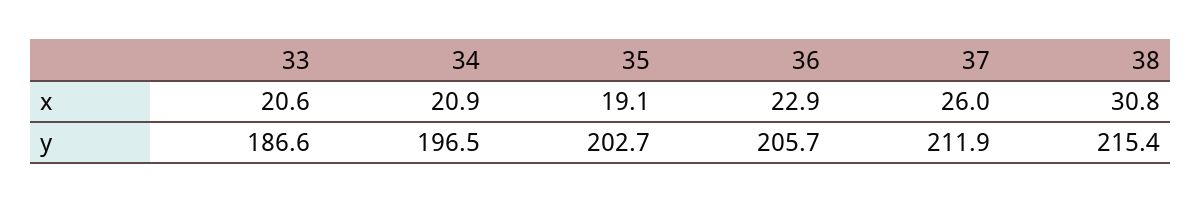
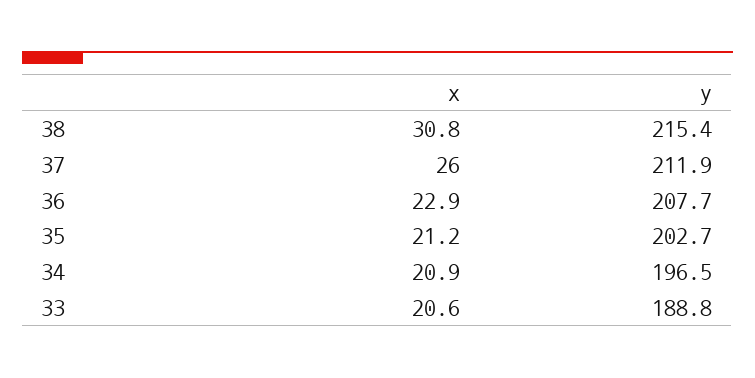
35, x: 19.1 -> 21.2
33, y: 186.6 -> 188.8
36, y: 205.7 -> 207.7

